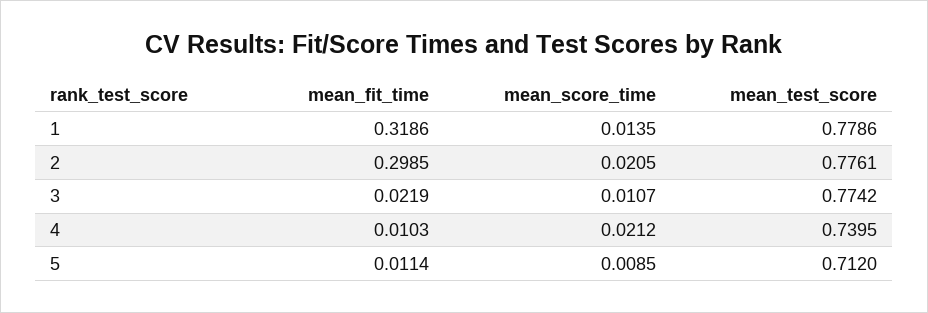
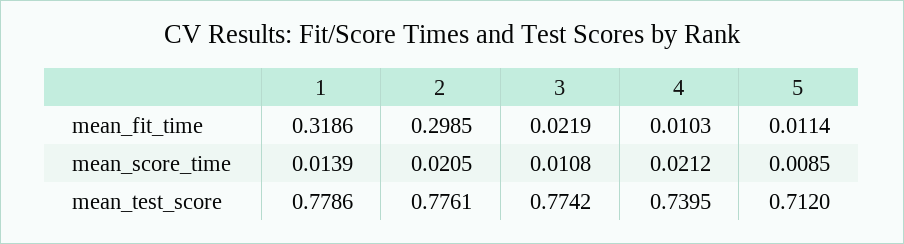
mean_score_time, 1: 0.0135 -> 0.0139
mean_score_time, 3: 0.0107 -> 0.0108

